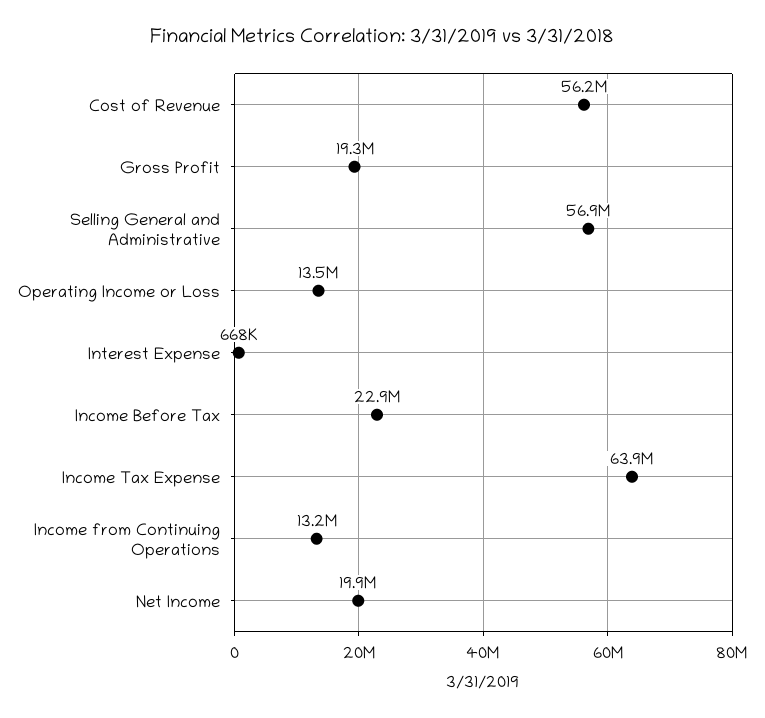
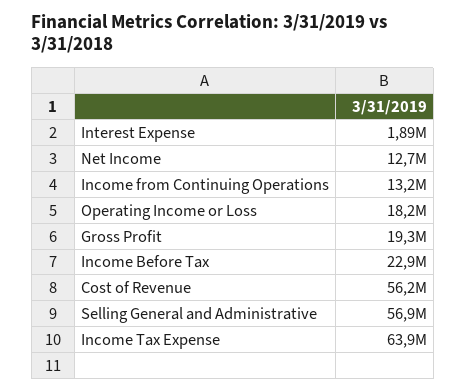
Operating Income or Loss: 13500000 -> 18200000
Interest Expense: 668000 -> 1890000
Net Income: 19900000 -> 12700000

